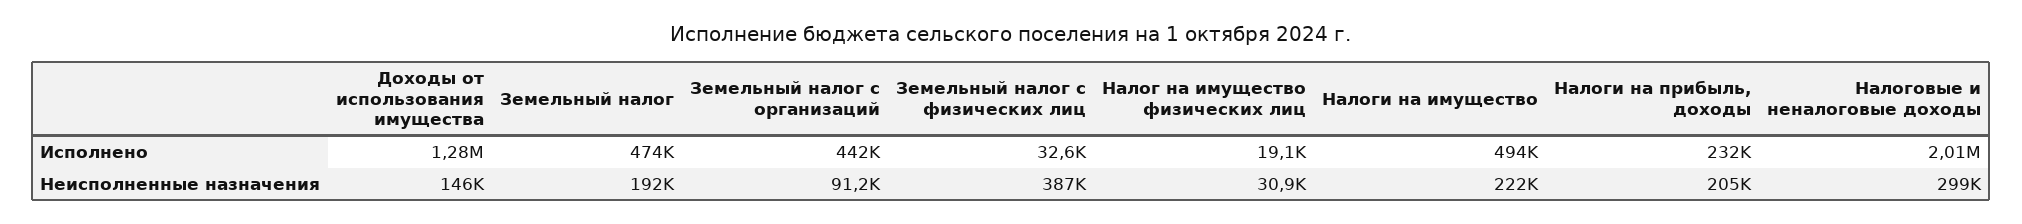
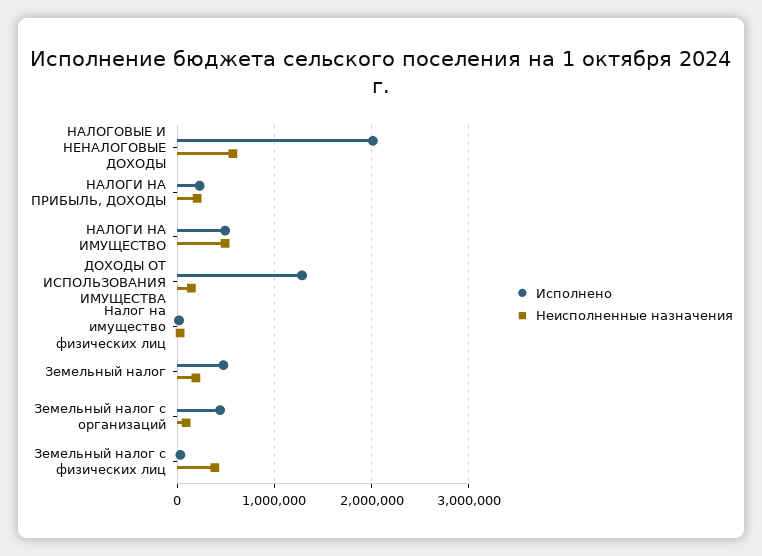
Неисполненные назначения, Налоги на имущество: 222000 -> 500000
Неисполненные назначения, Налоговые и неналоговые доходы: 299000 -> 600000

